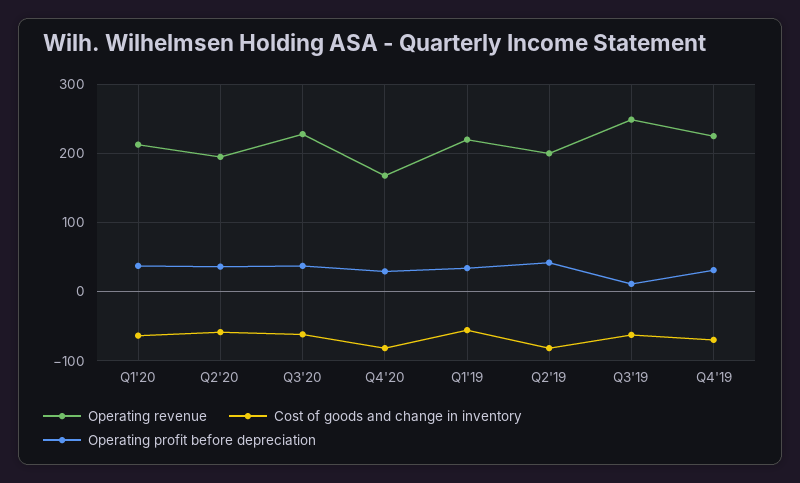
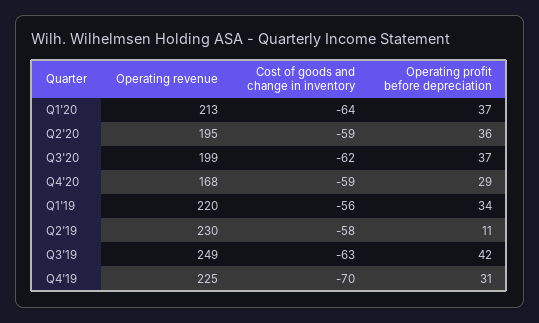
Operating revenue, Q3'20: 230 -> 199
Cost of goods and change in inventory, Q4'20: -80 -> -59
Operating revenue, Q2'19: 200 -> 230
Cost of goods and change in inventory, Q2'19: -80 -> -58
Operating profit before depreciation, Q2'19: 40 -> 11
Operating profit before depreciation, Q3'19: 10 -> 42

